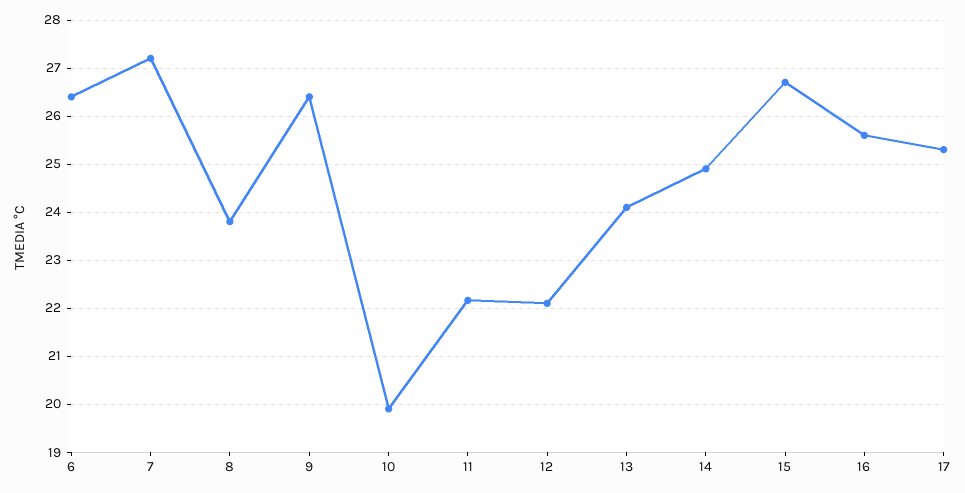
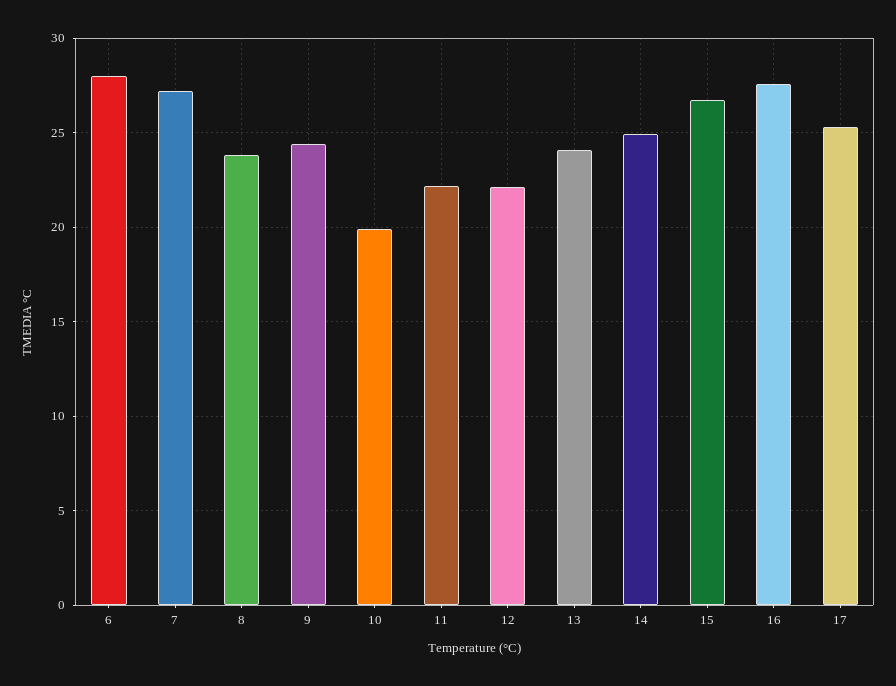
6: 26.4 -> 28
9: 26.4 -> 24.5
16: 25.6 -> 27.5

